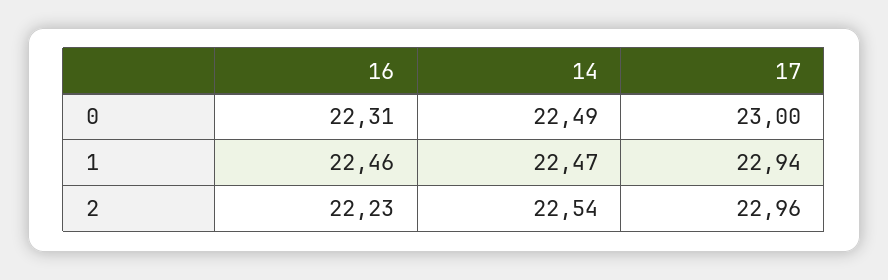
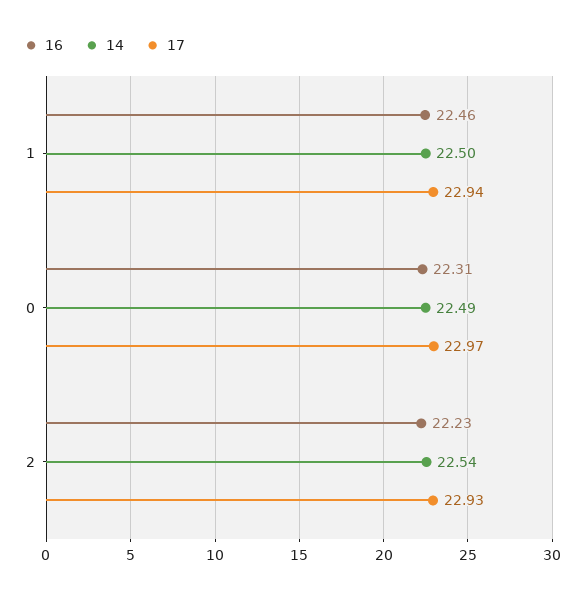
17, 0: 23 -> 22.97
14, 1: 22.47 -> 22.5
17, 2: 22.96 -> 22.93

